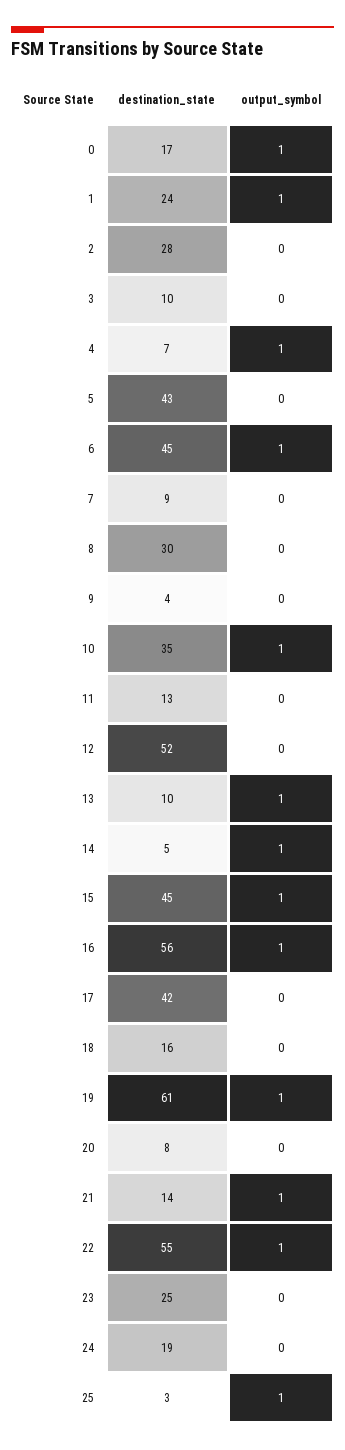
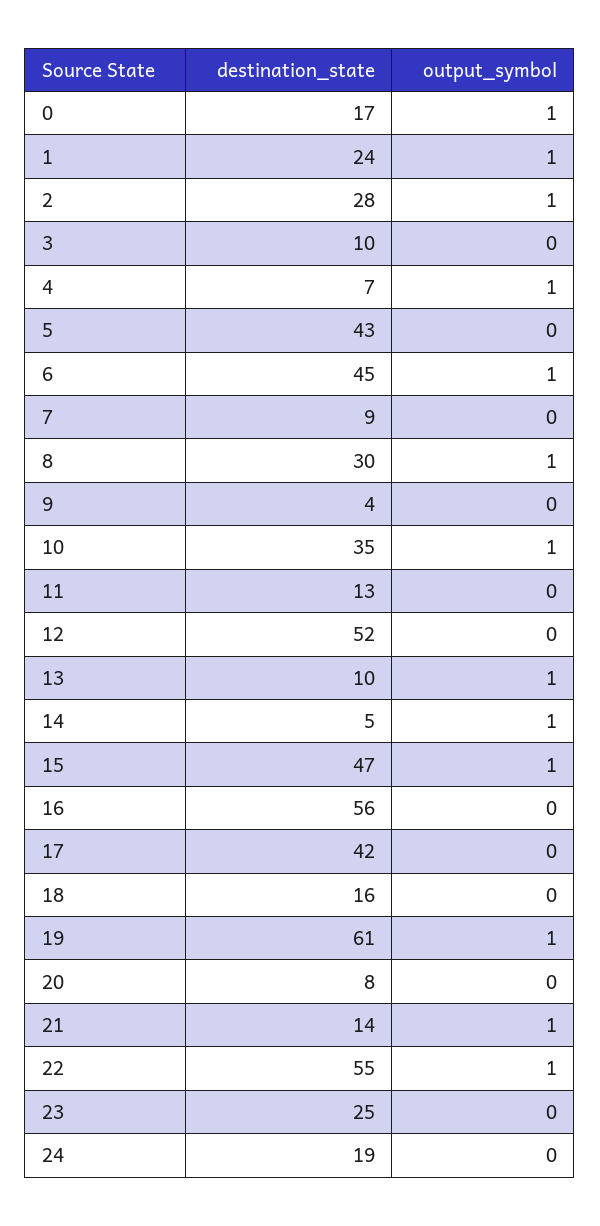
output_symbol, 2: 0 -> 1
output_symbol, 8: 0 -> 1
destination_state, 15: 45 -> 47
output_symbol, 16: 1 -> 0
destination_state, 25: 3 -> none
output_symbol, 25: 1 -> none

